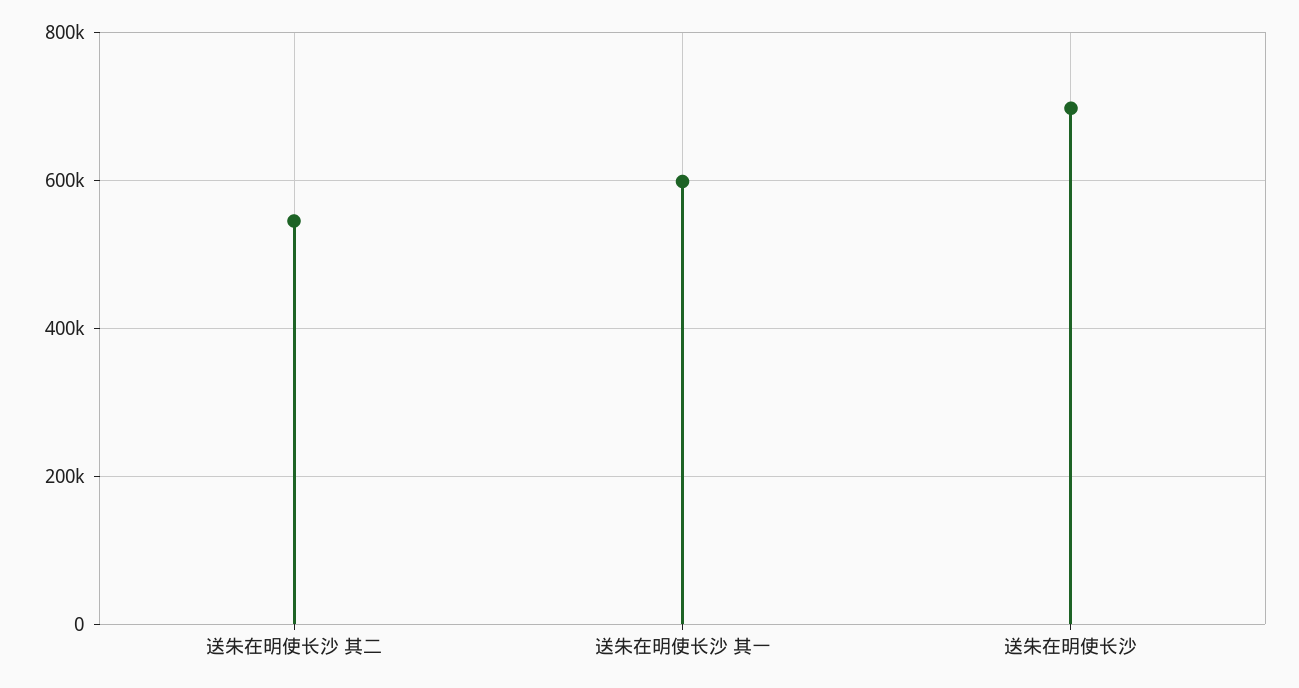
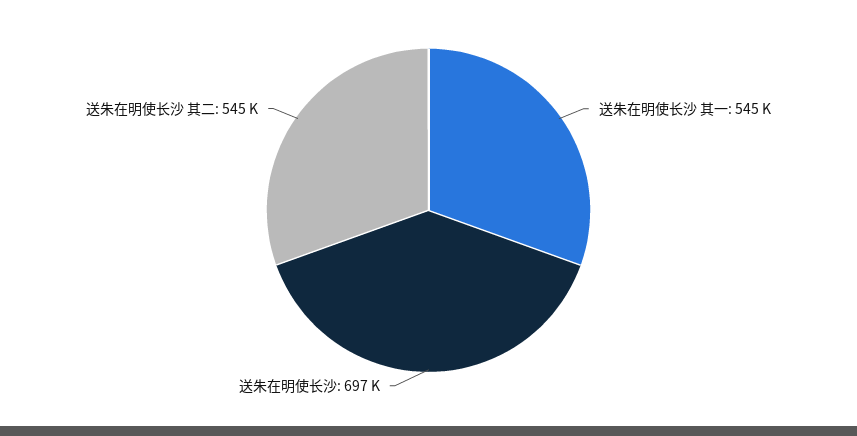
送朱在明使长沙 其一: 600000 -> 545000

